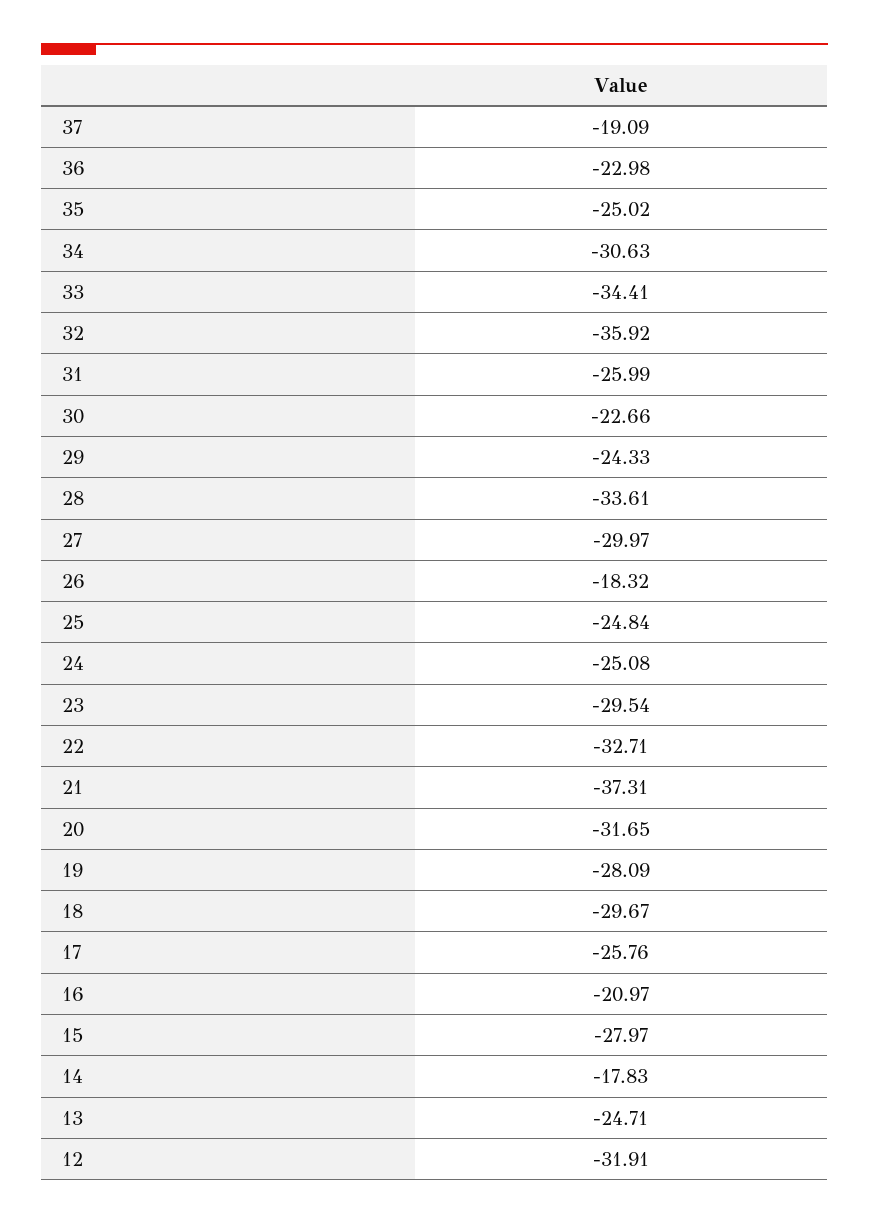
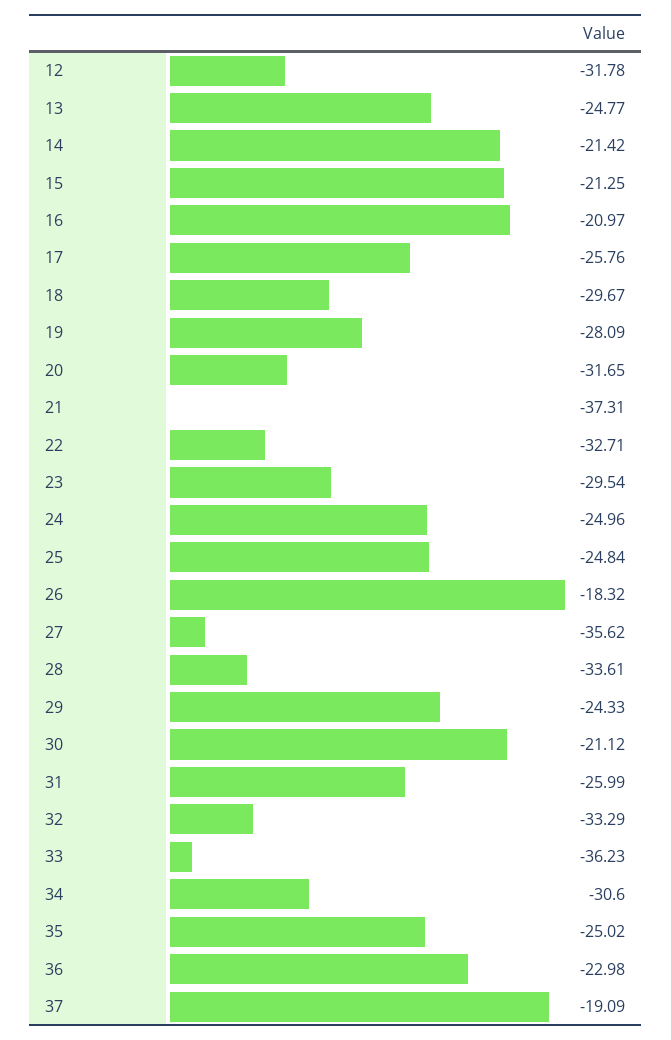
34: -30.63 -> -30.6
33: -34.41 -> -36.23
32: -35.92 -> -33.29
30: -22.66 -> -21.12
27: -29.97 -> -35.62
24: -25.08 -> -24.96
15: -27.97 -> -21.25
14: -17.83 -> -21.42
13: -24.71 -> -24.77
12: -31.91 -> -31.78

